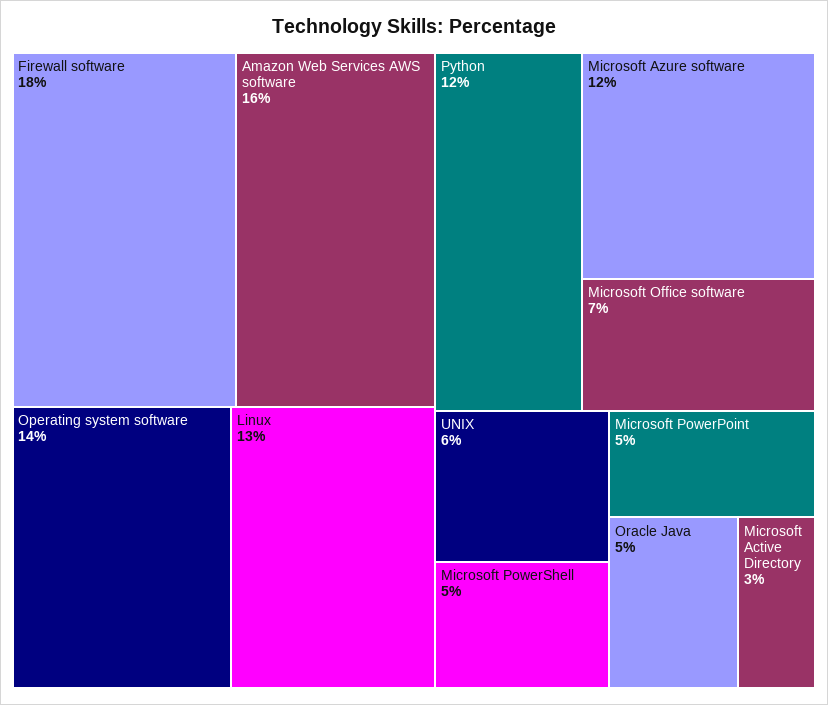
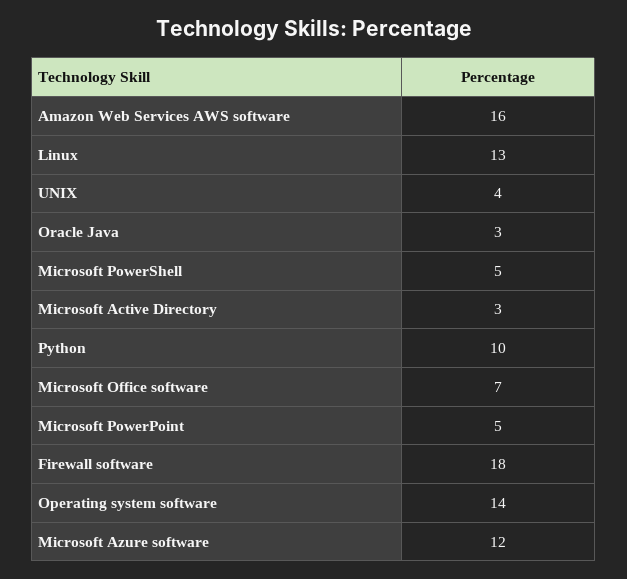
Python: 12 -> 10
UNIX: 6 -> 4
Oracle Java: 5 -> 3

